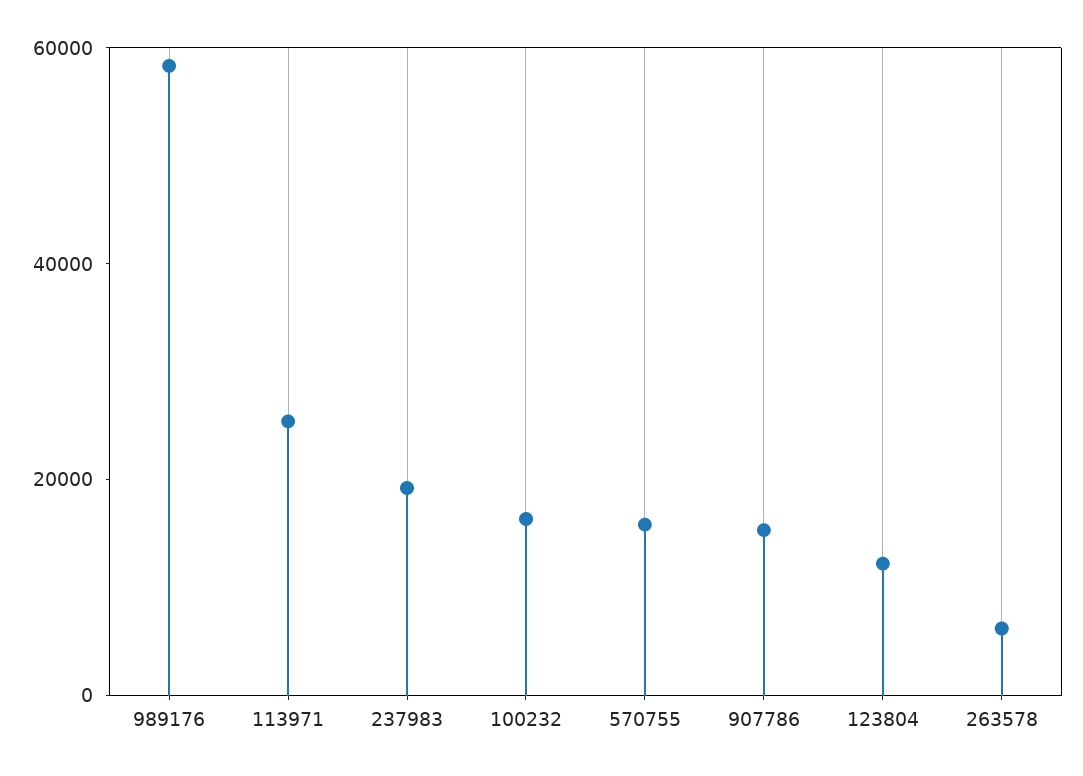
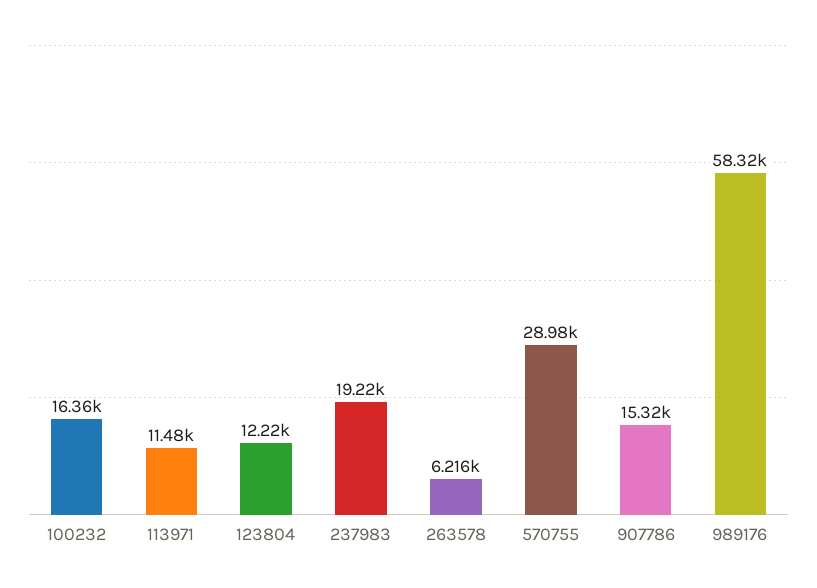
113971: 25000 -> 11480
570755: 15000 -> 28980

